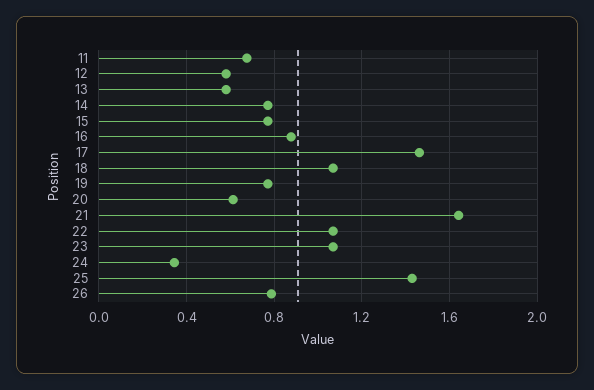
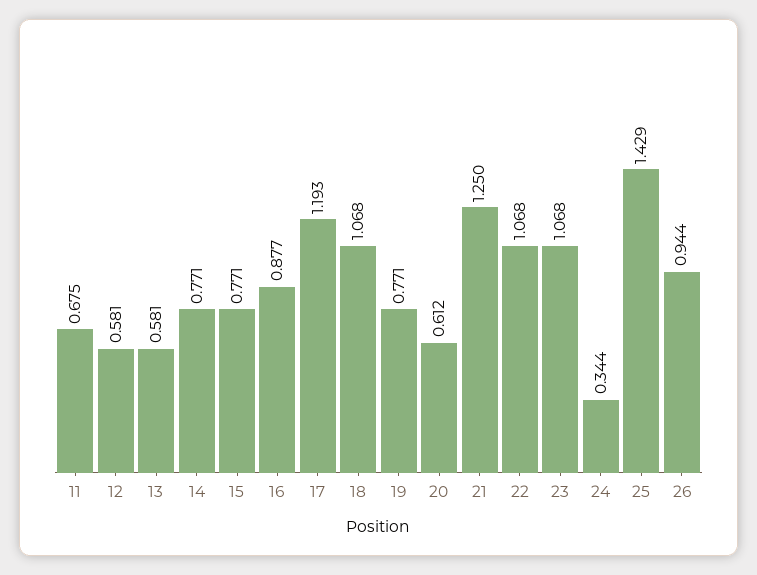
17: 1.45 -> 1.193
21: 1.65 -> 1.25
26: 0.8 -> 0.944

